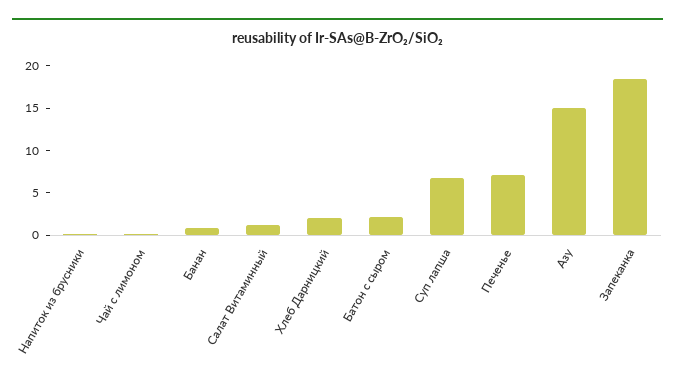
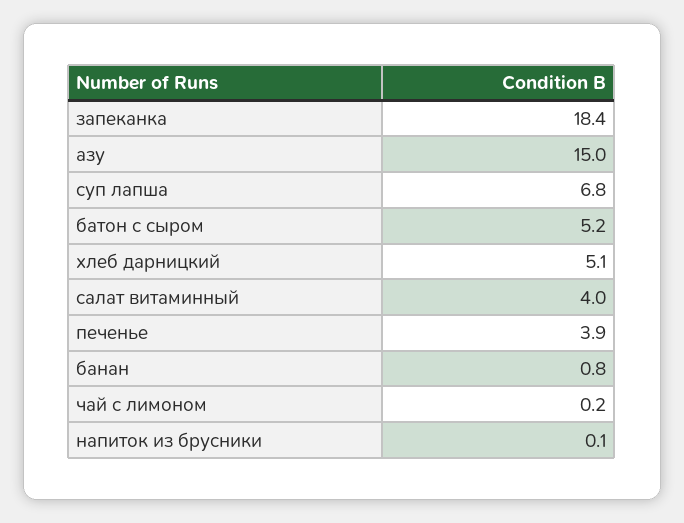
Салат Витаминный: 1 -> 4
Хлеб Дарницкий: 2 -> 5.1
Батон с сыром: 2 -> 5.2
Печенье: 7 -> 3.9

